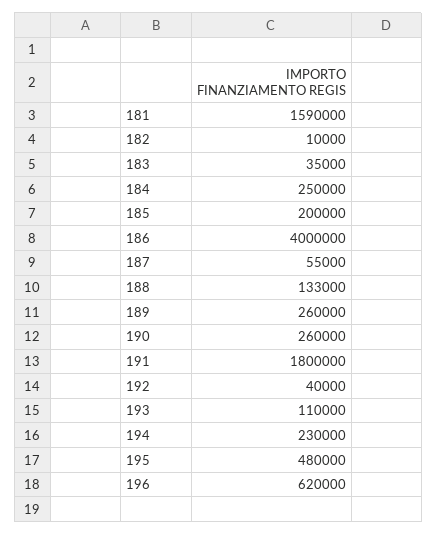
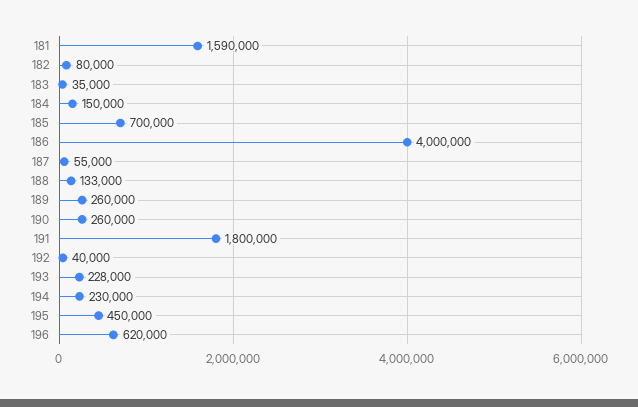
182: 10000 -> 80000
184: 250000 -> 150000
185: 200000 -> 700000
193: 110000 -> 228000
195: 480000 -> 450000

